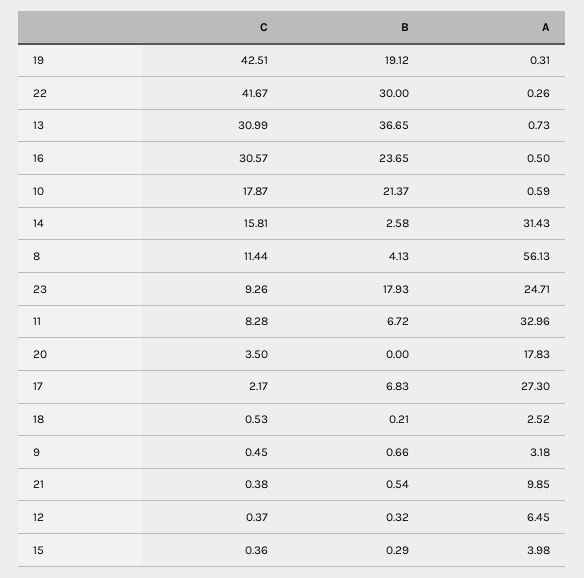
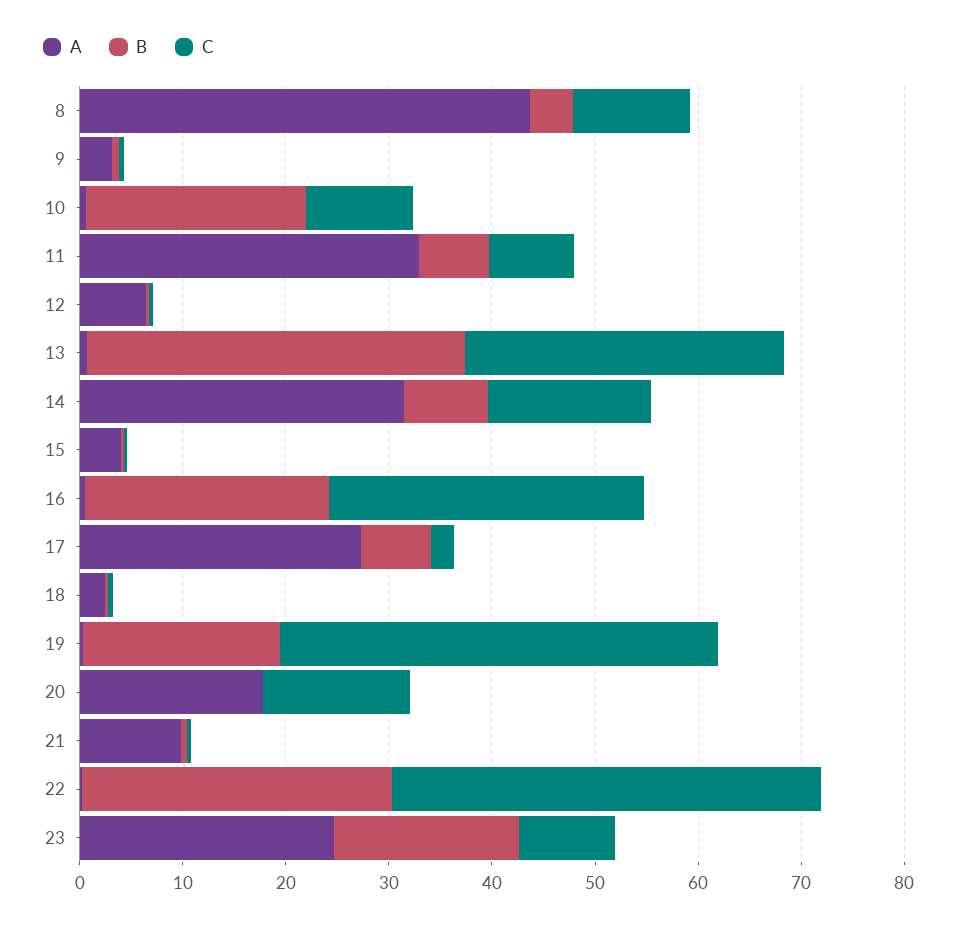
C, 10: 17.87 -> 10
B, 14: 2.58 -> 8
A, 8: 56.13 -> 44
C, 20: 3.5 -> 14

